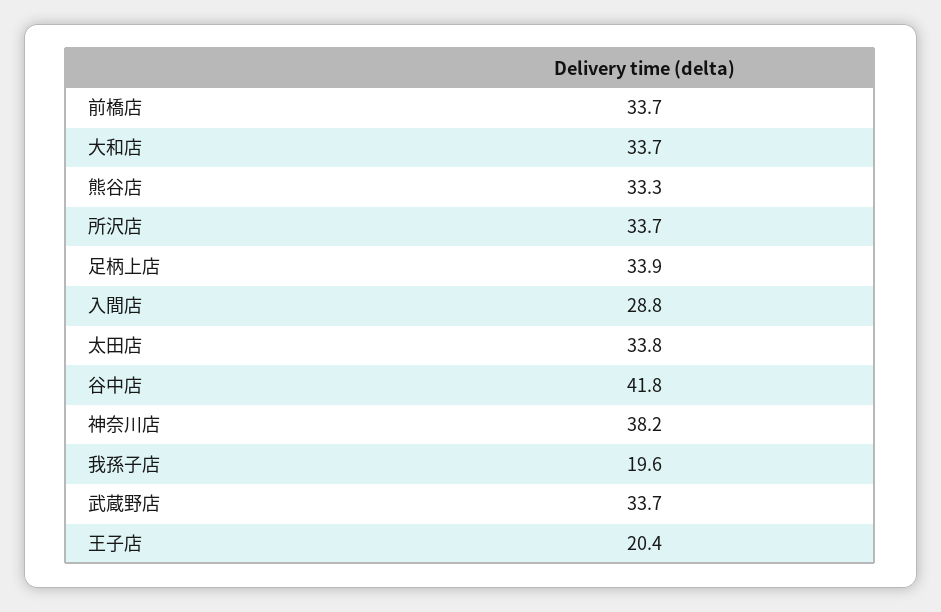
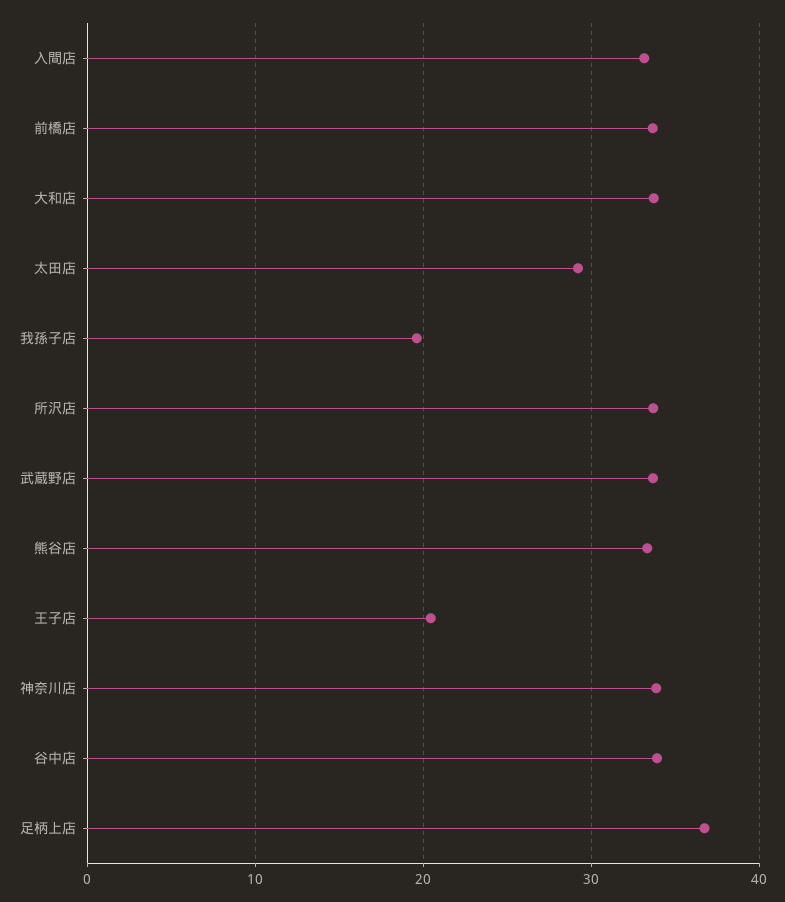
足柄上店: 33.9 -> 37
入間店: 28.8 -> 33
太田店: 33.8 -> 29
谷中店: 41.8 -> 34
神奈川店: 38.2 -> 34

